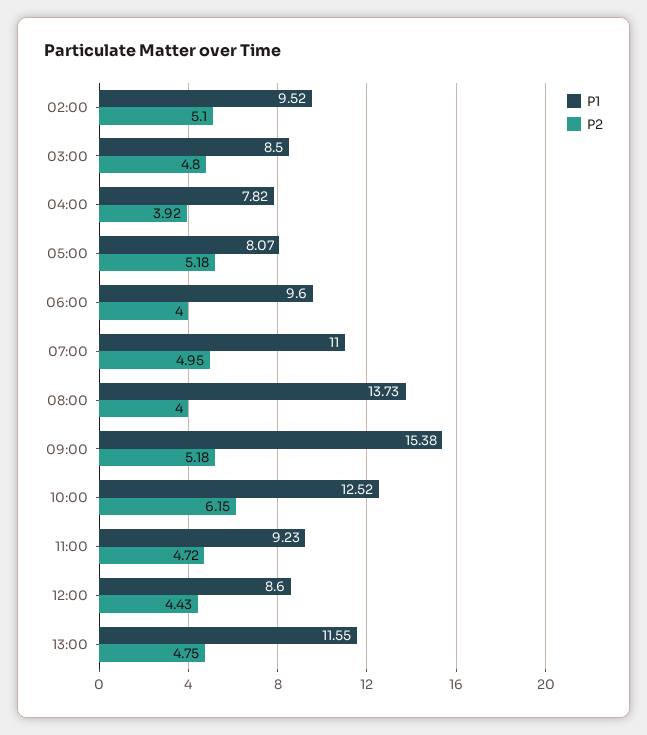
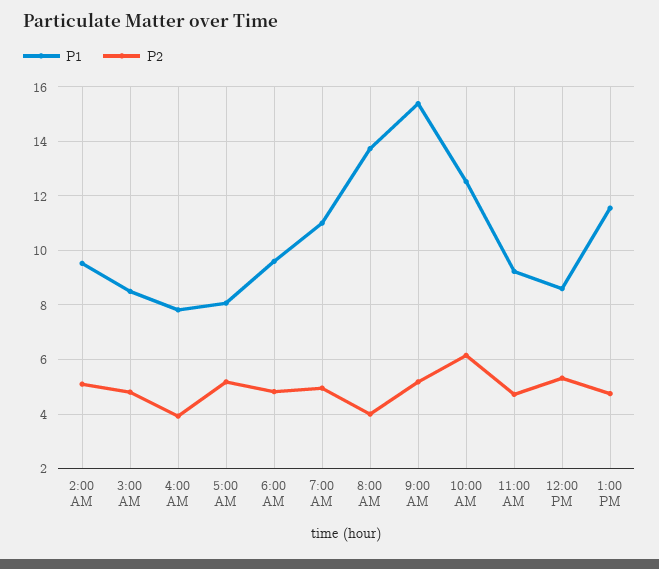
P2, 06:00: 4 -> 4.75
P2, 12:00: 4.43 -> 5.25

